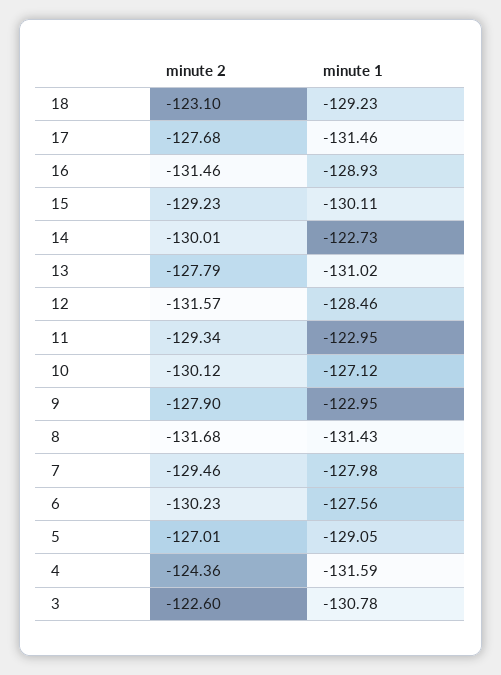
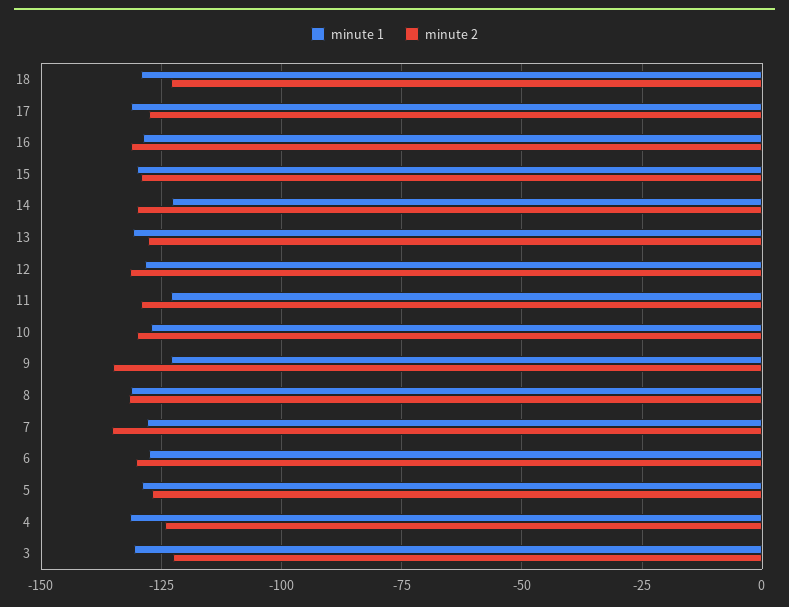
minute 2, 9: -127.9 -> -135
minute 2, 7: -129.46 -> -135

